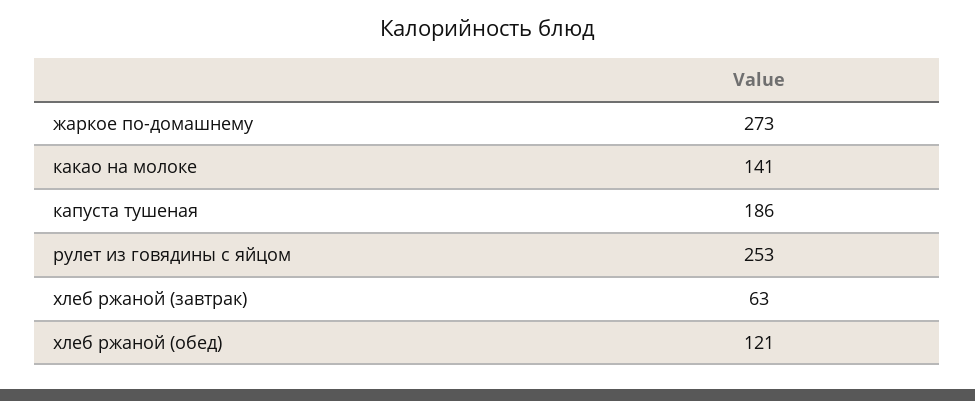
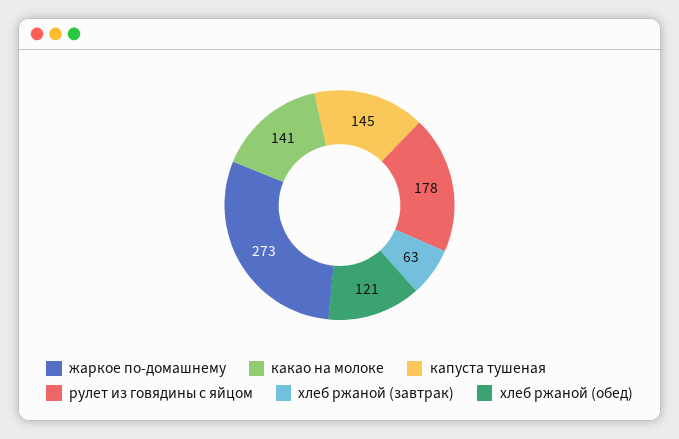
капуста тушеная: 186 -> 145
рулет из говядины с яйцом: 253 -> 178

